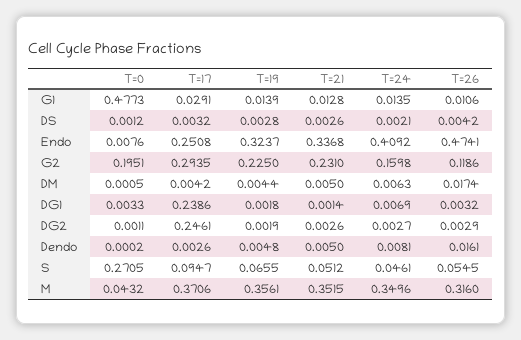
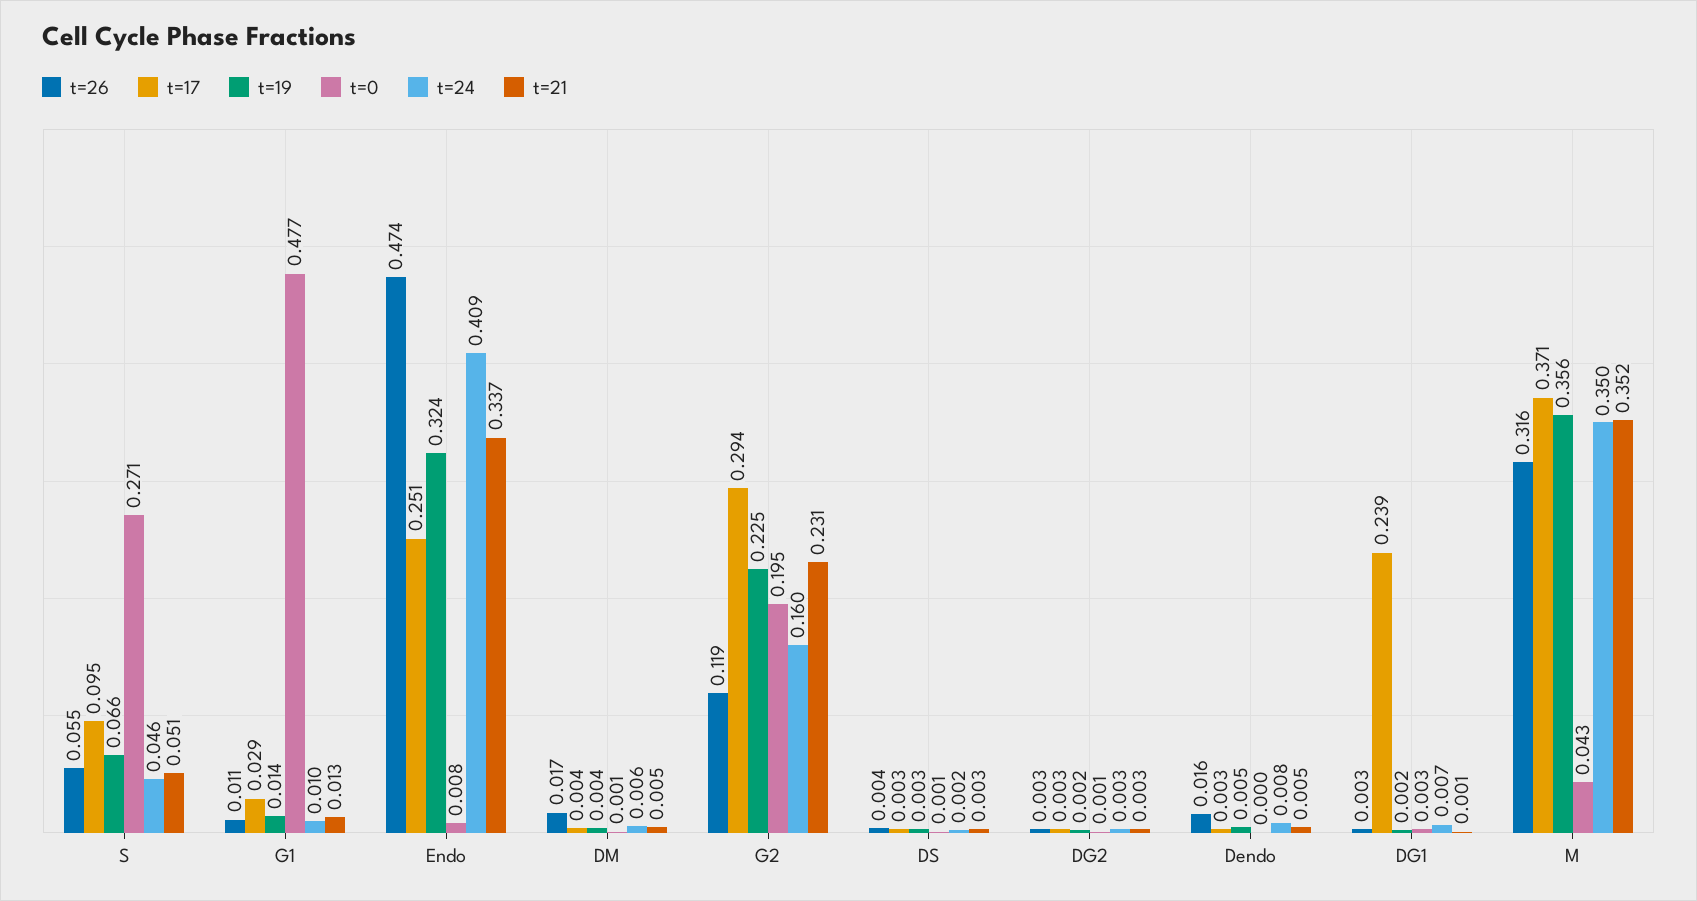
T=24, G1: 0.0135 -> 0.01
T=17, DG2: 0.2461 -> 0.003

